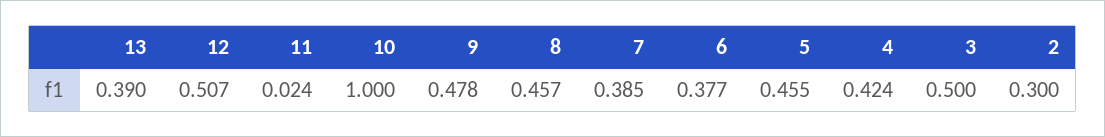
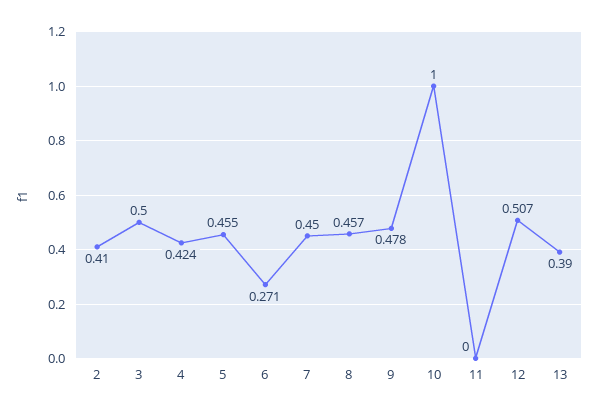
11: 0.024 -> 0
7: 0.385 -> 0.45
6: 0.377 -> 0.271
2: 0.3 -> 0.41

